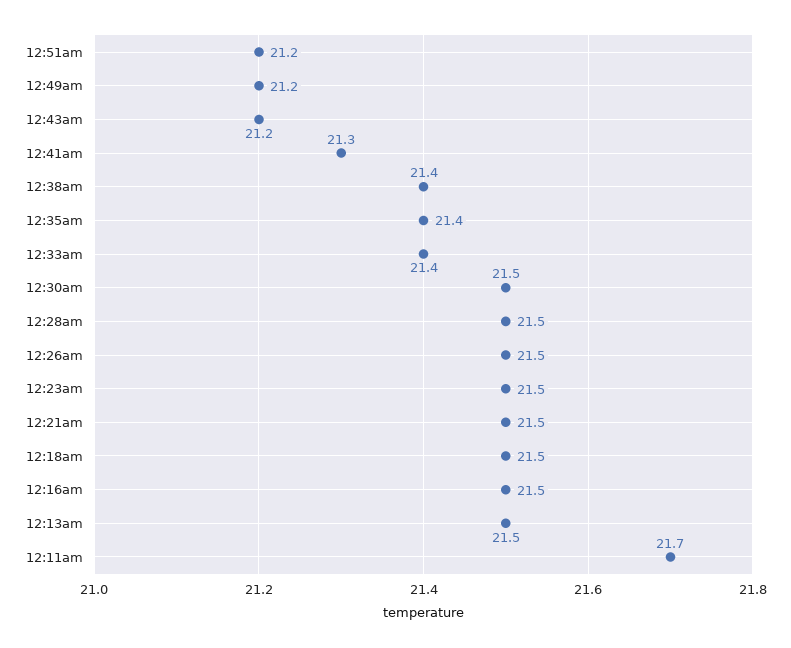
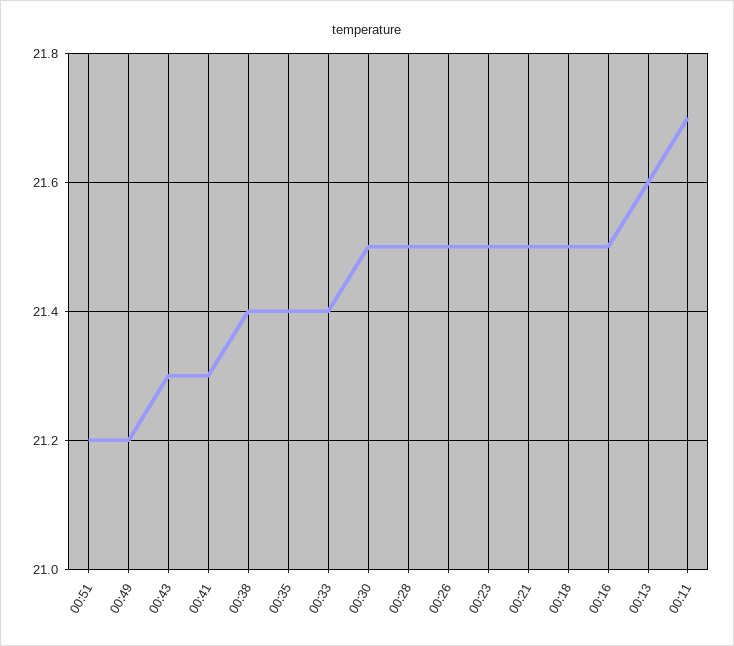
12:43am: 21.2 -> 21.3
12:13am: 21.5 -> 21.6

